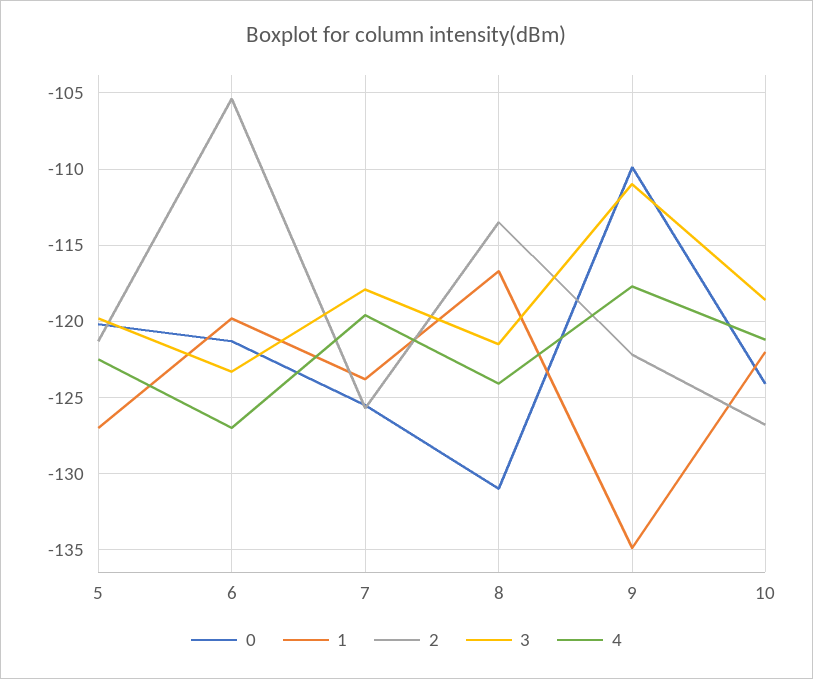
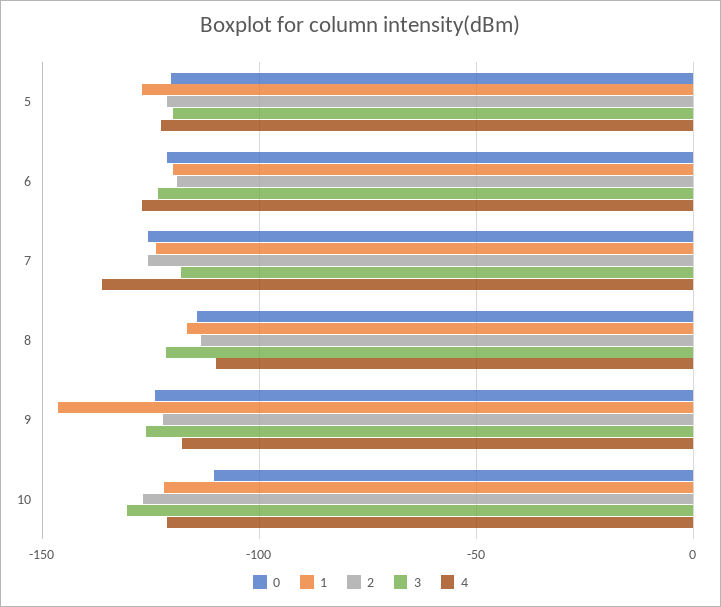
2, 6: -105.5 -> -120
4, 7: -119.5 -> -135
0, 8: -131 -> -115
4, 8: -124 -> -110
0, 9: -110 -> -125
1, 9: -135 -> -145
3, 9: -111 -> -125
0, 10: -124 -> -110
3, 10: -118.5 -> -130

